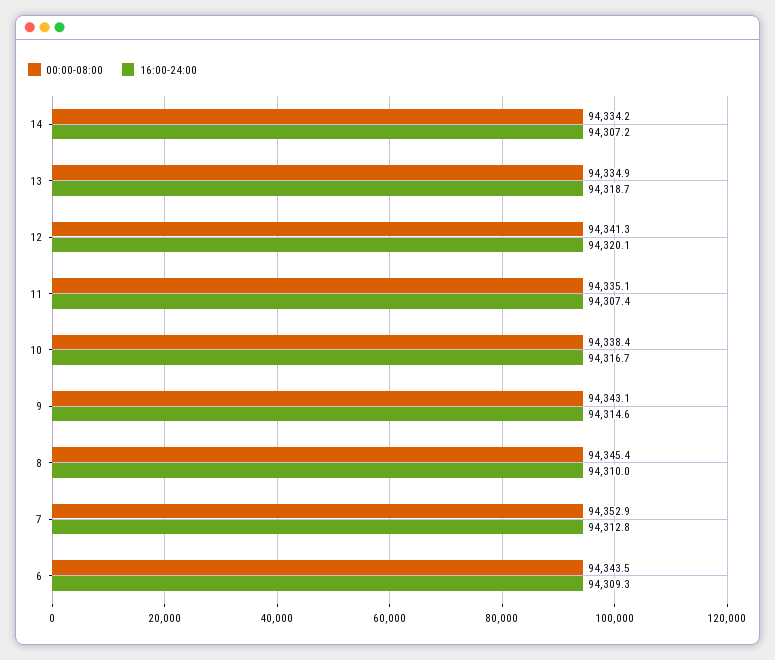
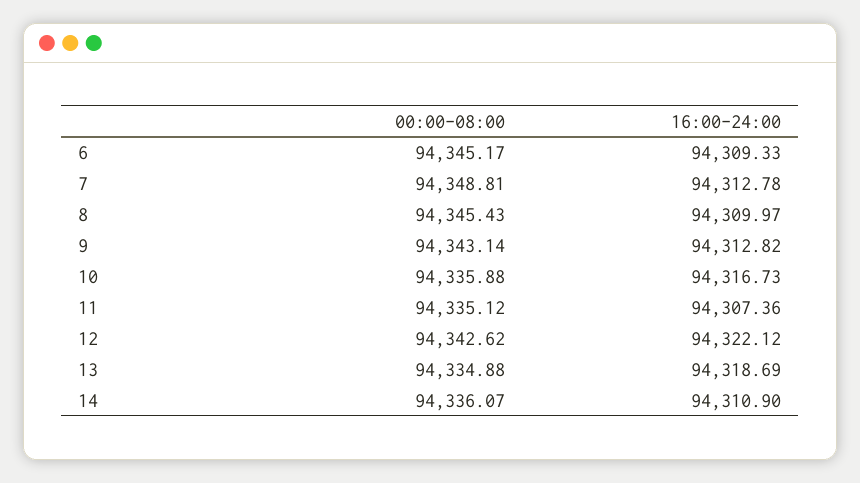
00:00-08:00, 14: 94334.2 -> 94336.07
16:00-24:00, 14: 94307.2 -> 94310.9
00:00-08:00, 12: 94341.3 -> 94342.62
16:00-24:00, 12: 94320.1 -> 94322.12
00:00-08:00, 10: 94338.4 -> 94335.88
16:00-24:00, 9: 94314.6 -> 94312.82
00:00-08:00, 7: 94352.9 -> 94348.81
00:00-08:00, 6: 94343.5 -> 94345.17

